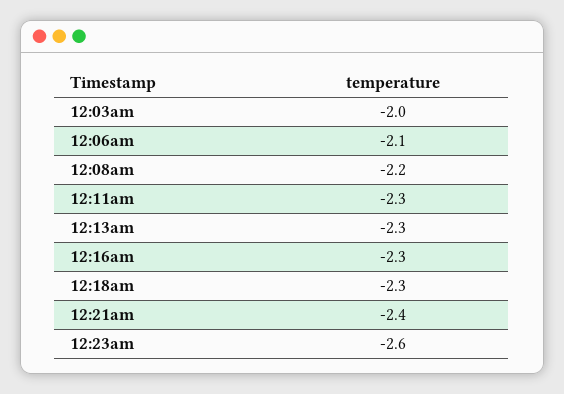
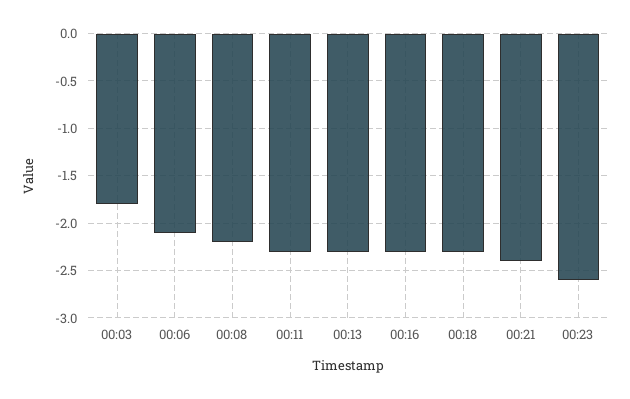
12:03am: -2 -> -1.8

